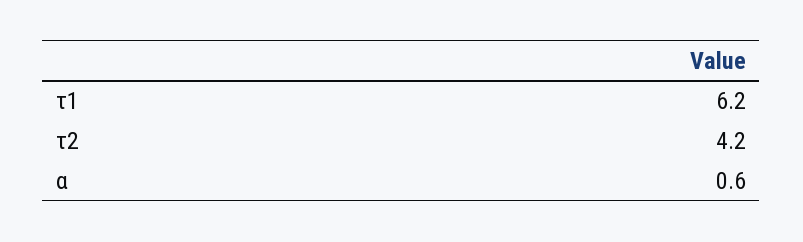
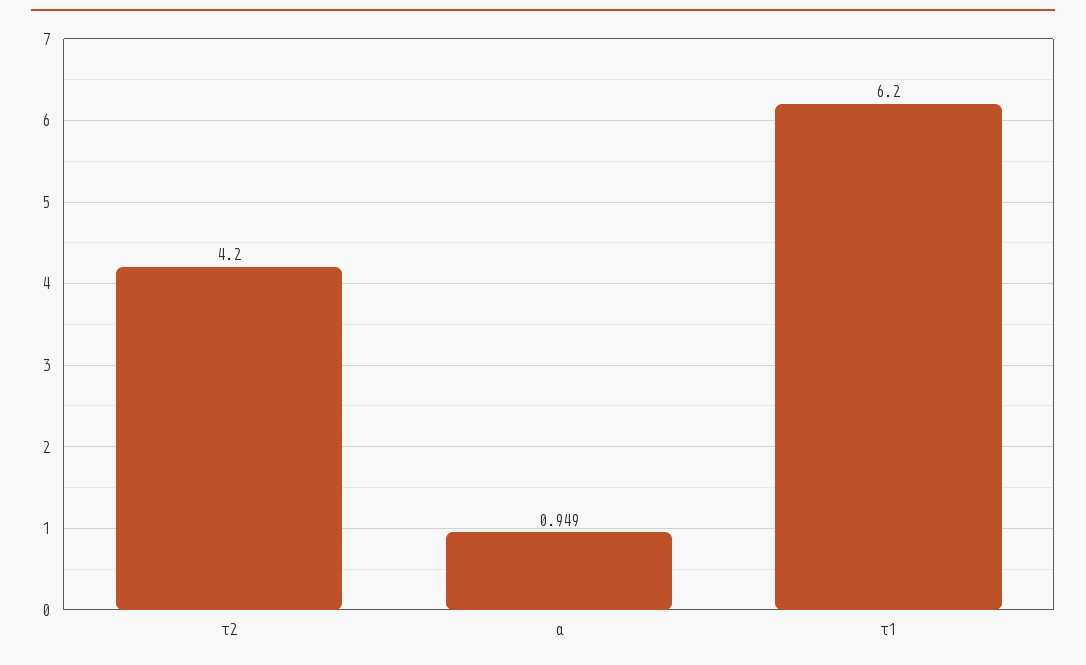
α: 0.6 -> 0.949

